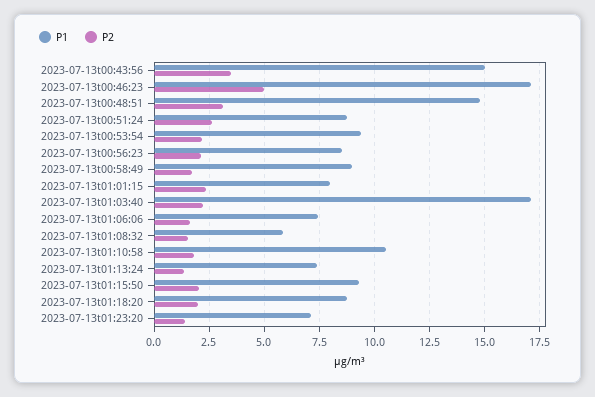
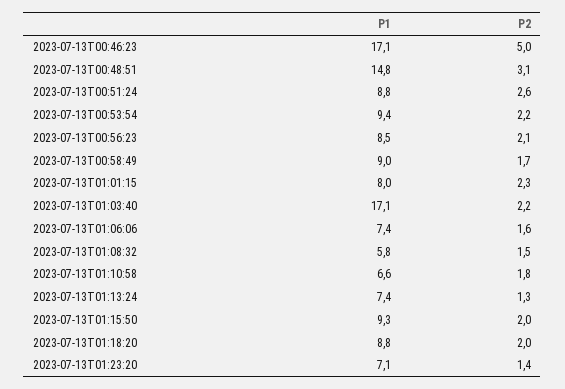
P1, 2023-07-13t00:43:56: 15 -> none
P2, 2023-07-13t00:43:56: 3.5 -> none
P1, 2023-07-13t01:10:58: 10.5 -> 6.6

